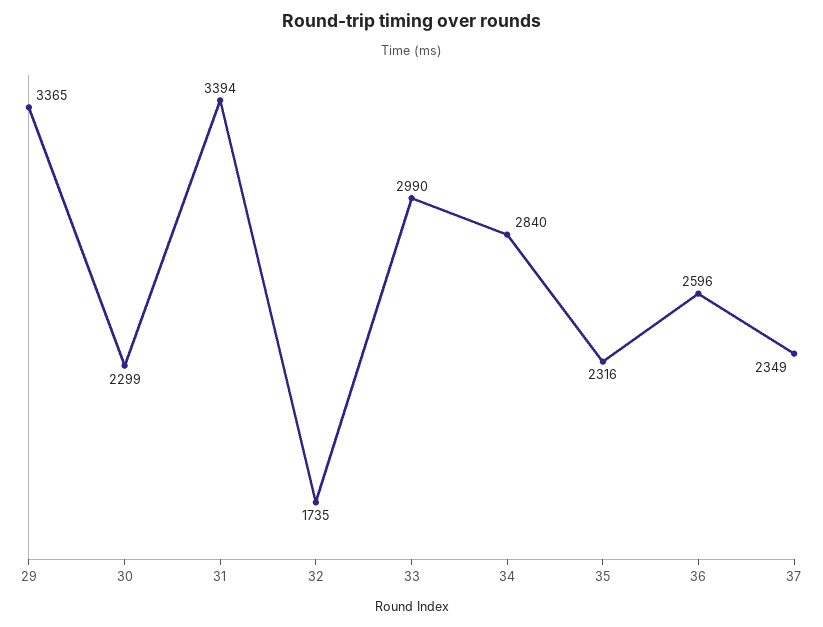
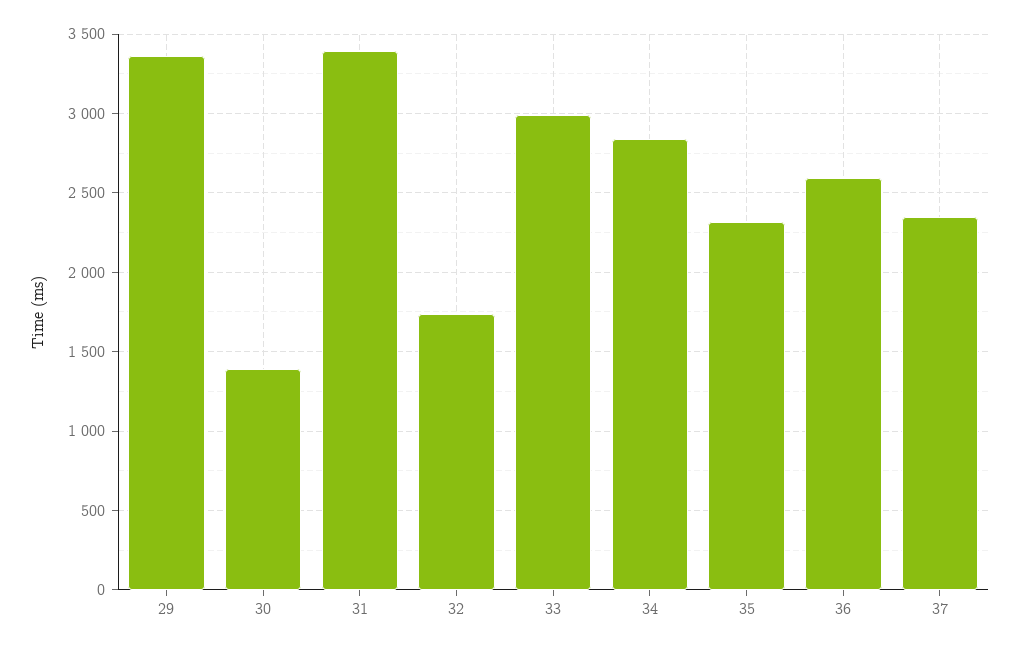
30: 2299 -> 1400

